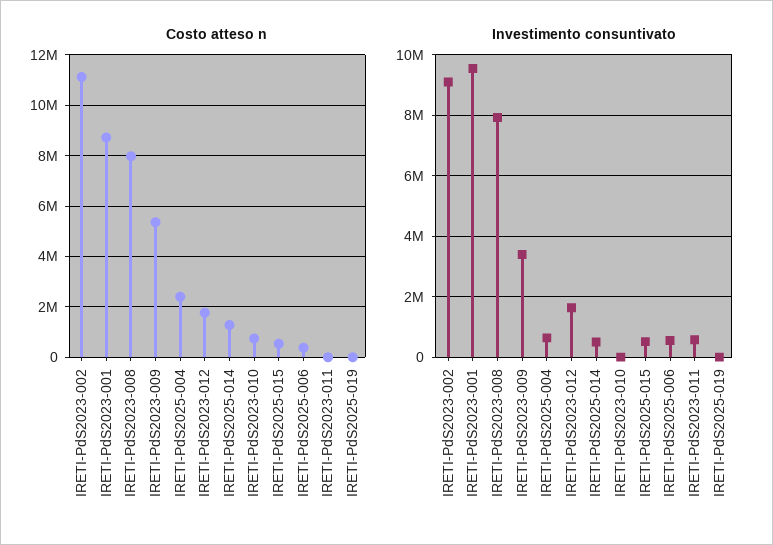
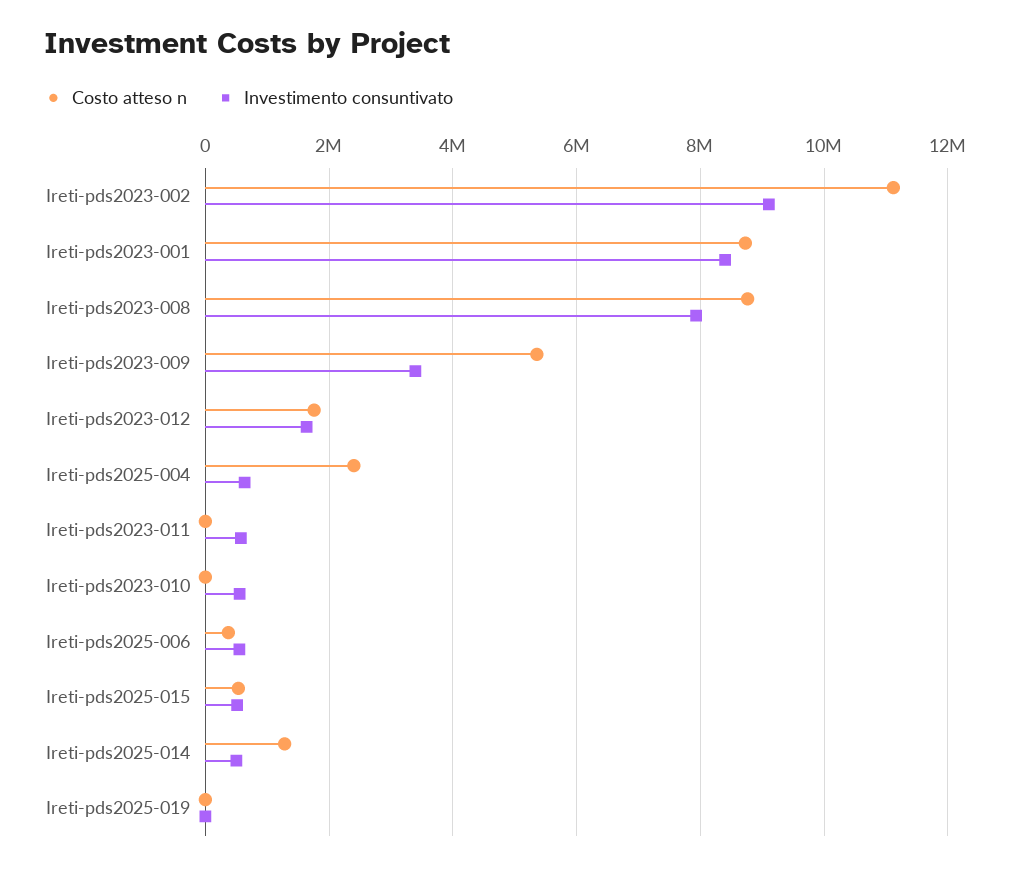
Costo atteso n, IRETI-PdS2023-008: 8000000 -> 8800000
Costo atteso n, IRETI-PdS2023-010: 750000 -> 0
Investimento consuntivato, IRETI-PdS2023-001: 9600000 -> 8400000
Investimento consuntivato, IRETI-PdS2023-010: 0 -> 600000

